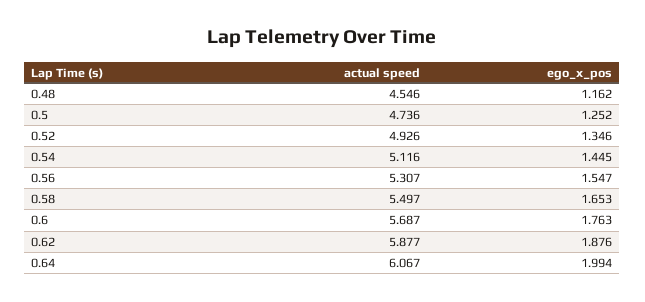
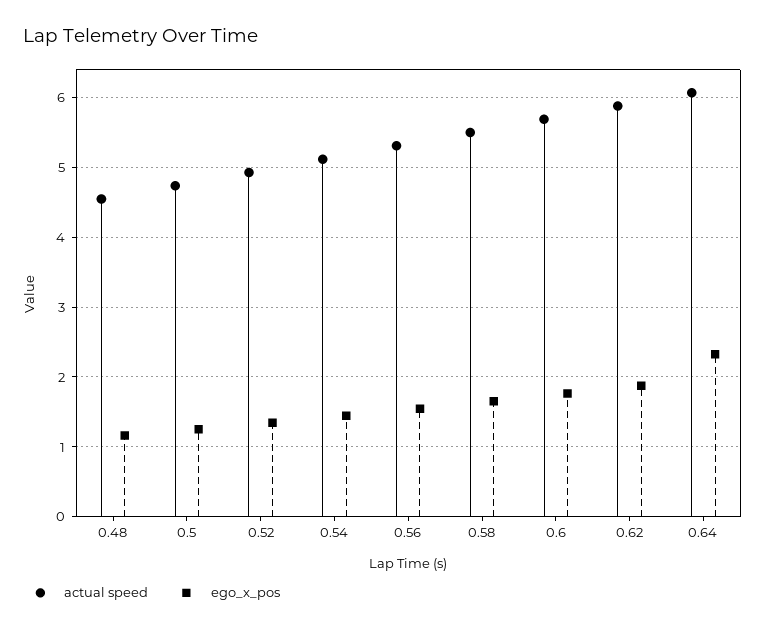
ego_x_pos, 0.64: 1.994 -> 2.3

